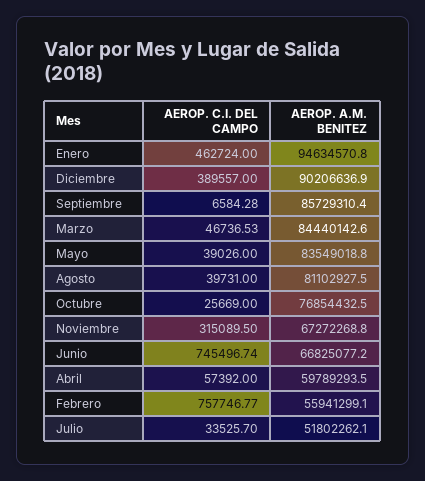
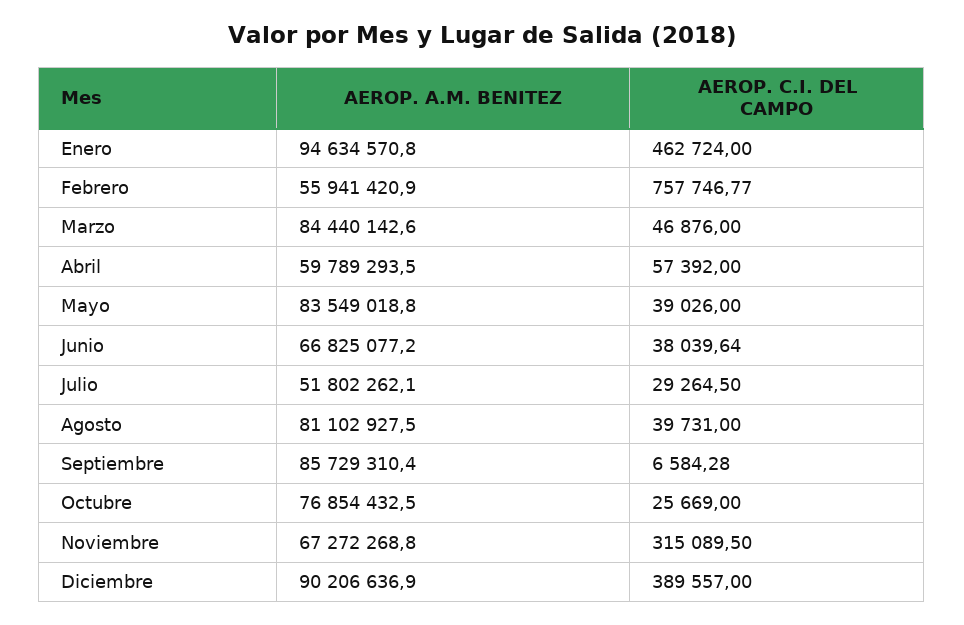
AEROP. C.I. DEL CAMPO, Marzo: 46736.53 -> 46876
AEROP. C.I. DEL CAMPO, Junio: 745496.74 -> 38039.64
AEROP. A.M. BENITEZ, Febrero: 55941299.1 -> 55941420.9
AEROP. C.I. DEL CAMPO, Julio: 33525.7 -> 29264.5

